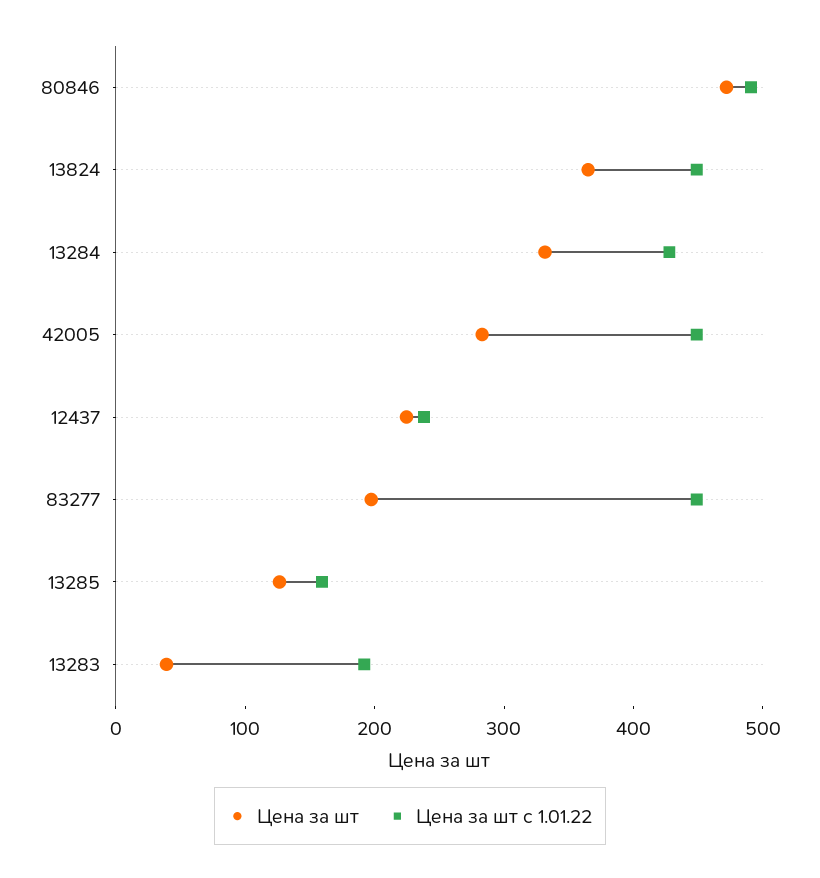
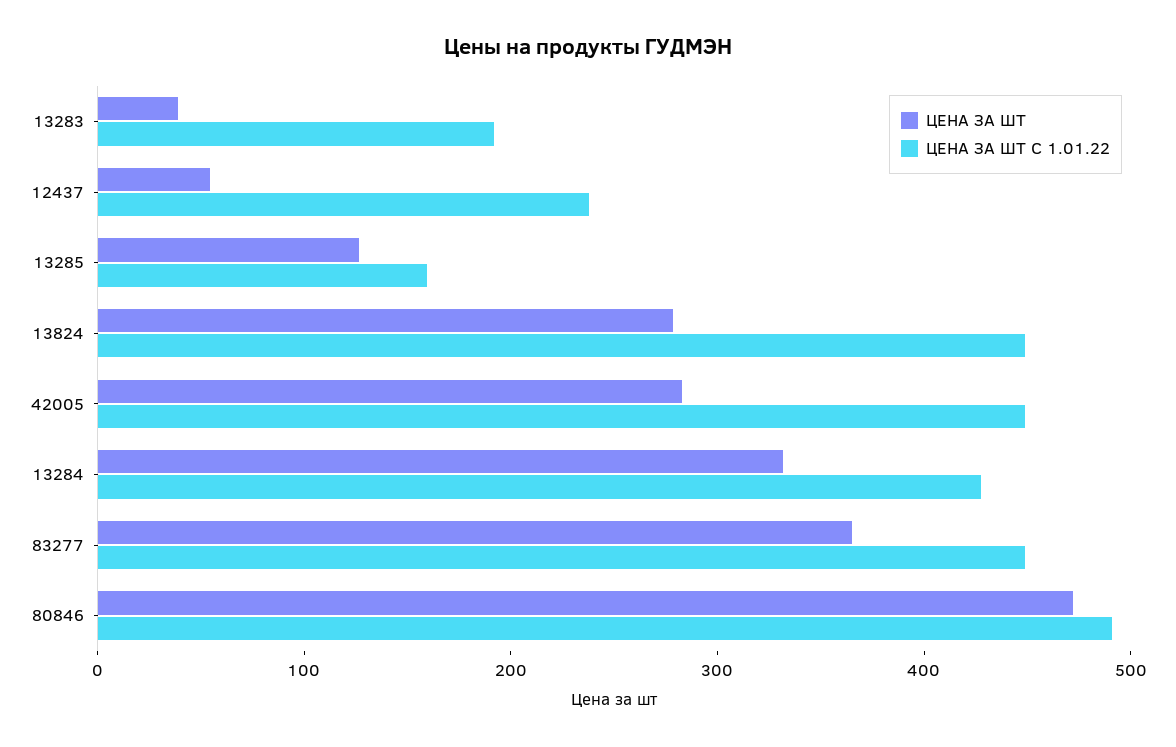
Цена за шт, 13824: 360 -> 280
Цена за шт, 12437: 220 -> 60
Цена за шт, 83277: 200 -> 360

